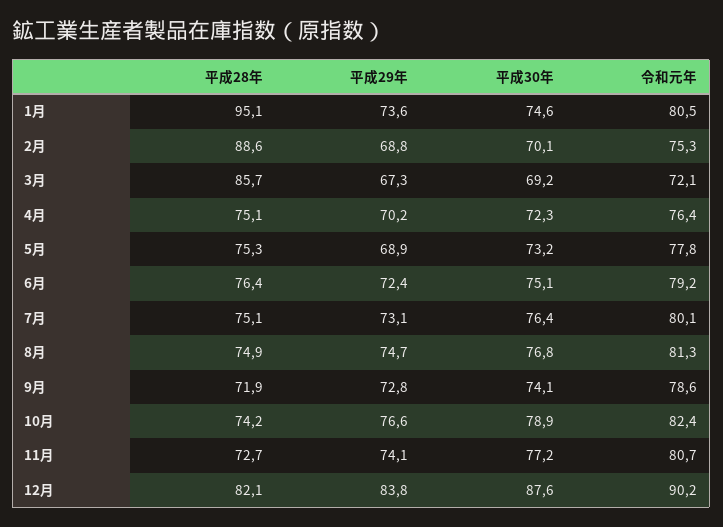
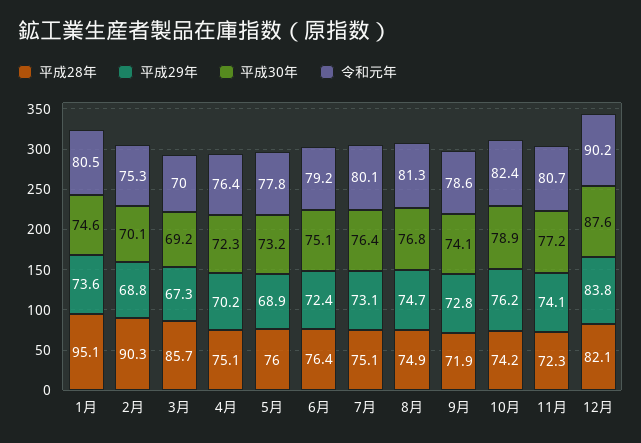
平成28年, 2月: 88.6 -> 90.3
令和元年, 3月: 72.1 -> 70
平成28年, 5月: 75.3 -> 76
平成29年, 10月: 76.6 -> 76.2
平成28年, 11月: 72.7 -> 72.3

